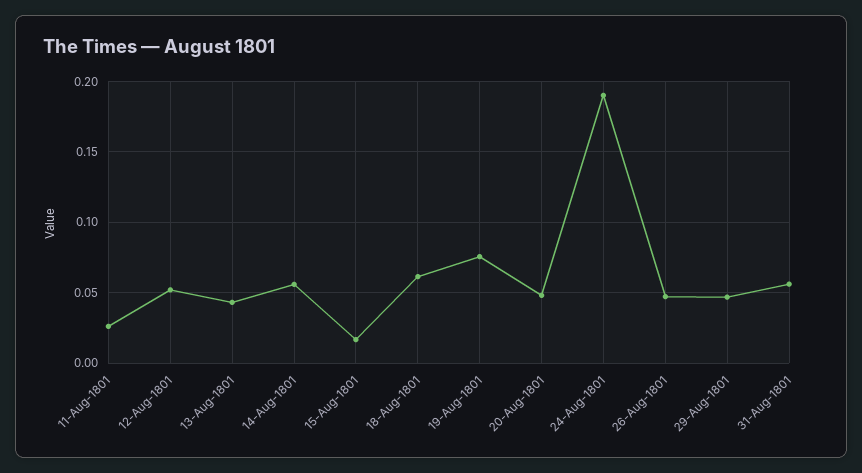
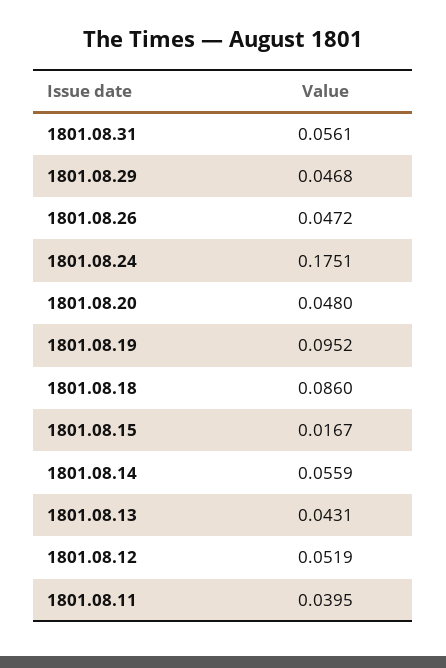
11-Aug-1801: 0.025 -> 0.0395
18-Aug-1801: 0.06 -> 0.086
19-Aug-1801: 0.075 -> 0.0952
24-Aug-1801: 0.19 -> 0.1751

